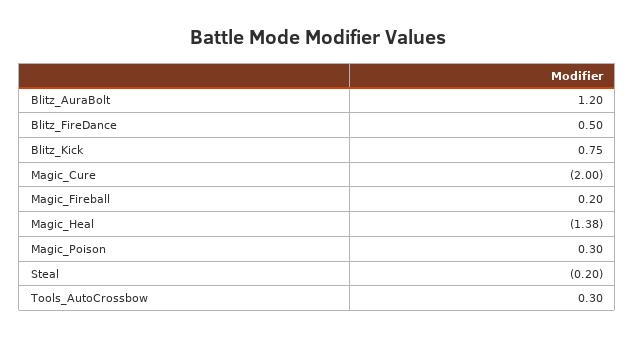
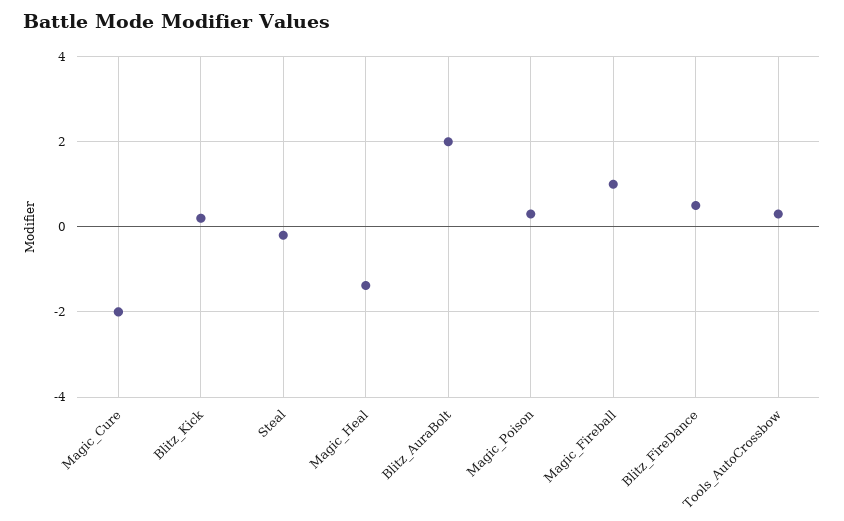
Blitz_AuraBolt: 1.2 -> 2
Blitz_Kick: 0.75 -> 0.2
Magic_Fireball: 0.2 -> 1

